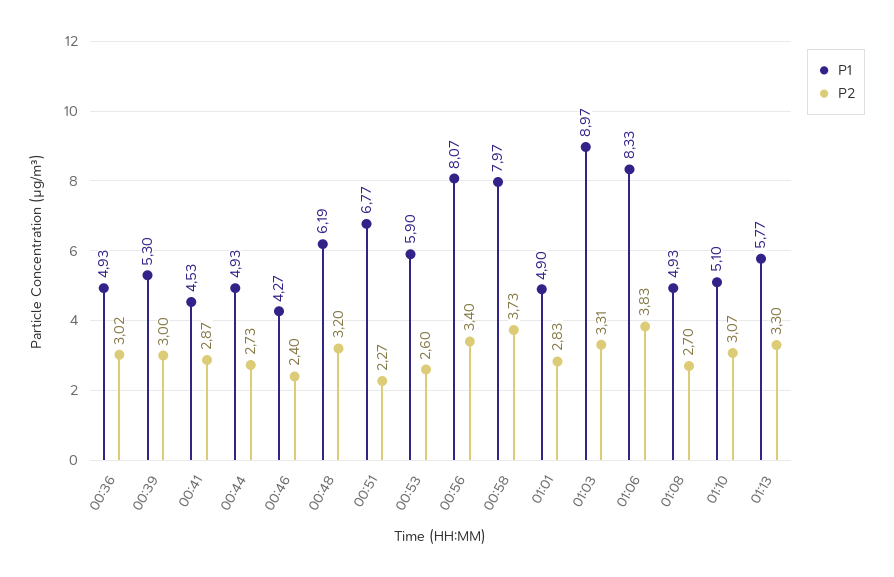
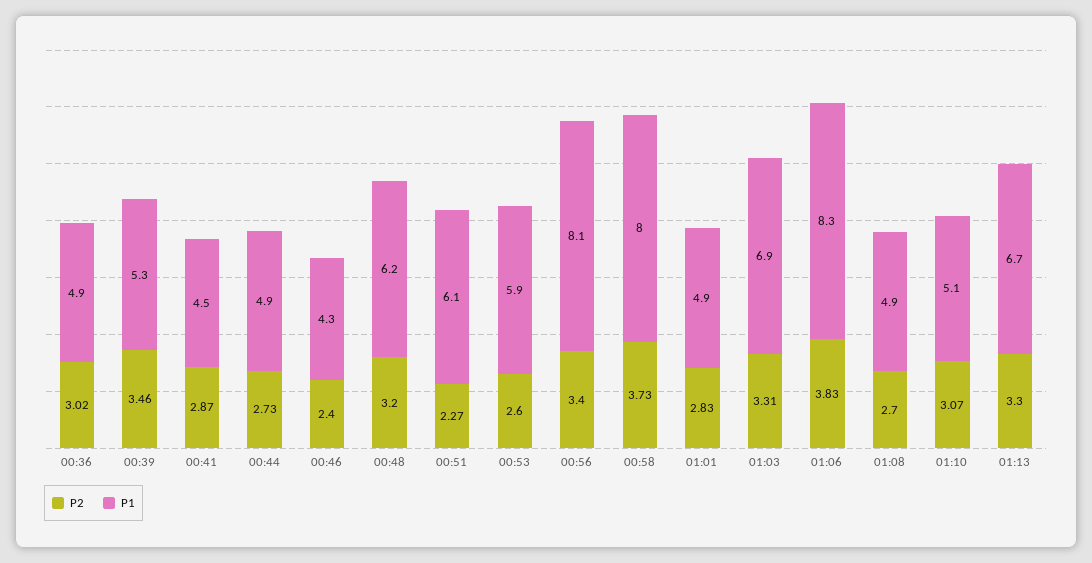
P2, 00:39: 3 -> 3.46
P1, 00:51: 6.77 -> 6.1
P1, 01:03: 8.97 -> 6.9
P1, 01:13: 5.77 -> 6.7

